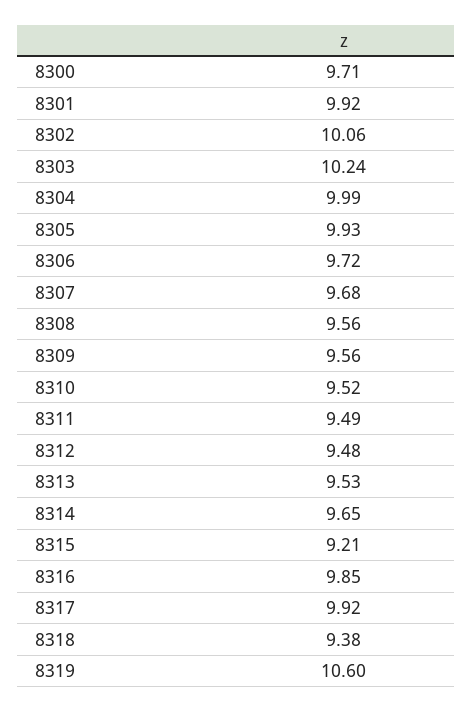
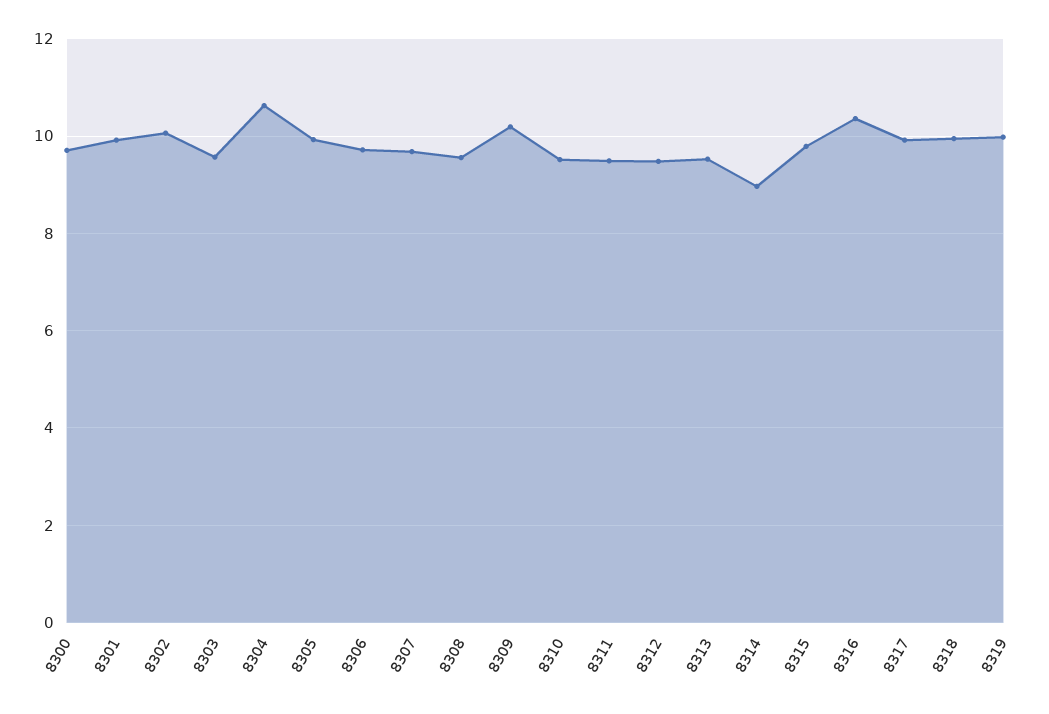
8303: 10.24 -> 9.6
8304: 9.99 -> 10.6
8309: 9.56 -> 10.2
8314: 9.65 -> 9
8315: 9.21 -> 9.8
8316: 9.85 -> 10.4
8318: 9.38 -> 10
8319: 10.6 -> 10

